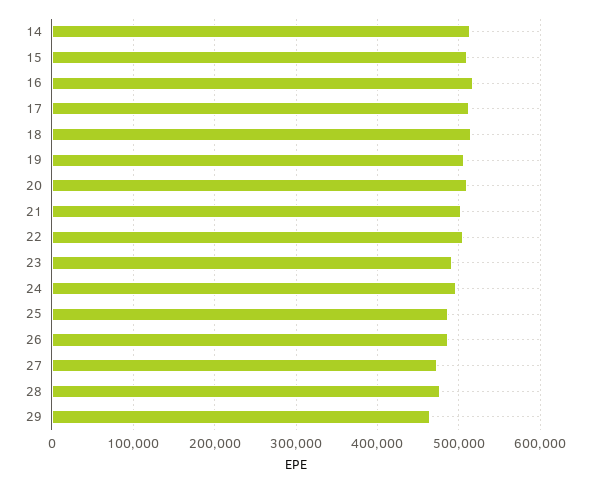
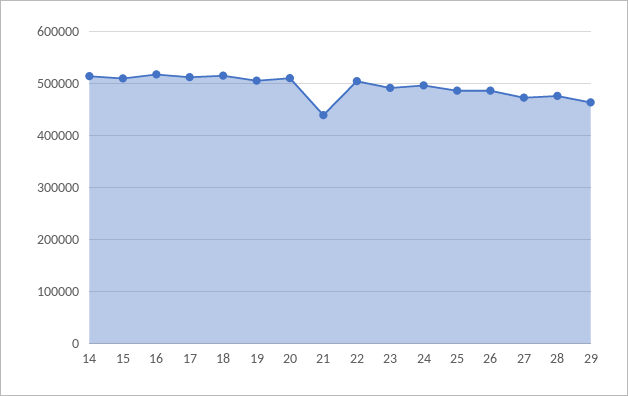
21: 500000 -> 440000

